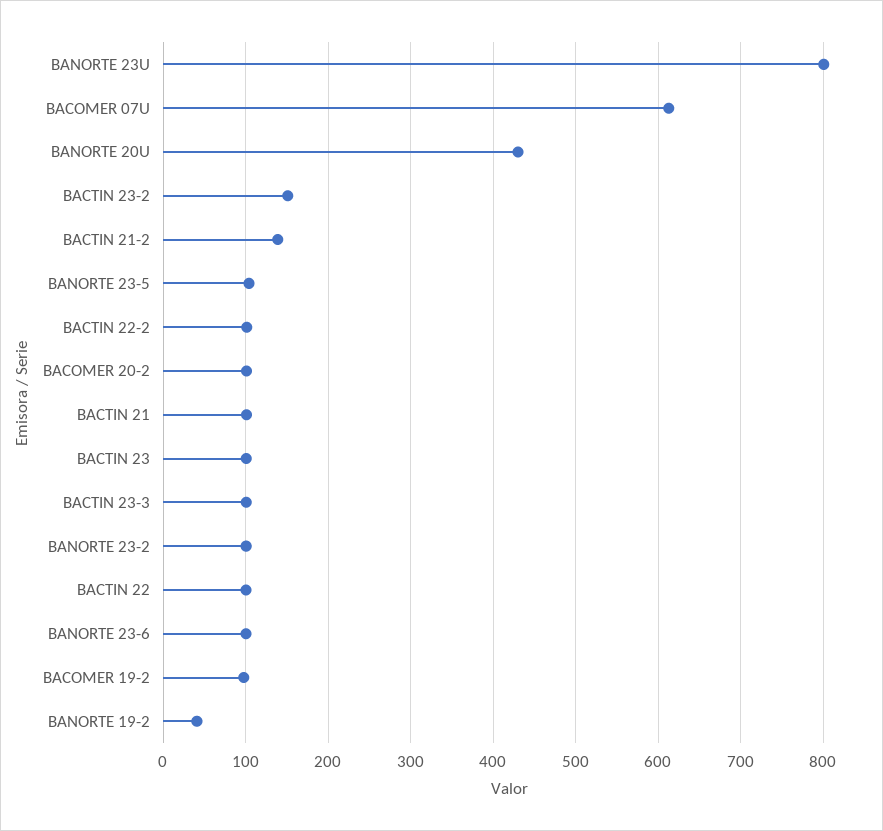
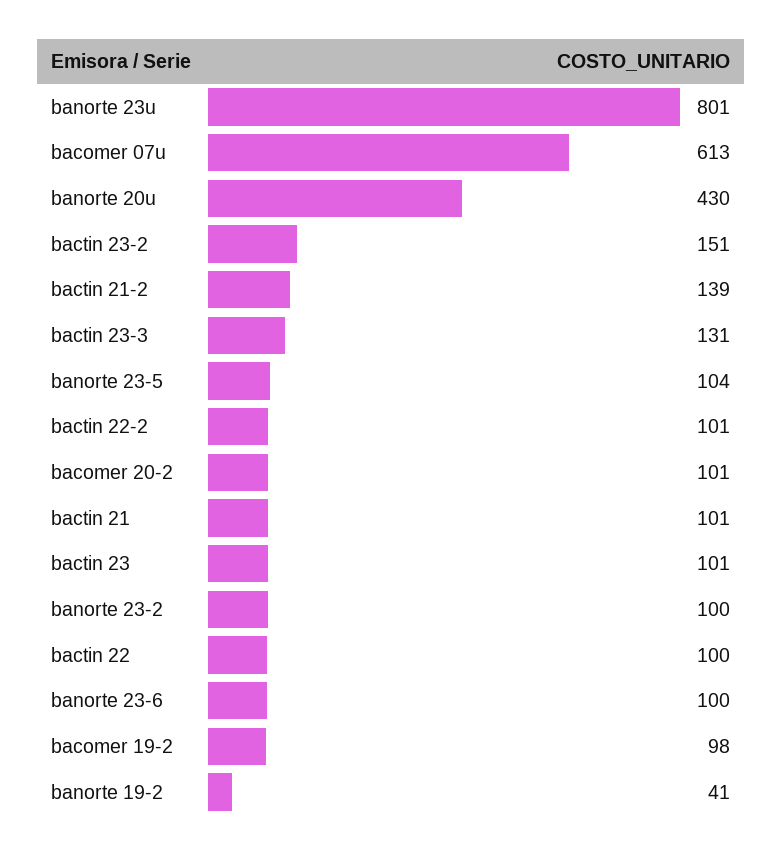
BACTIN 23-3: 100 -> 131

